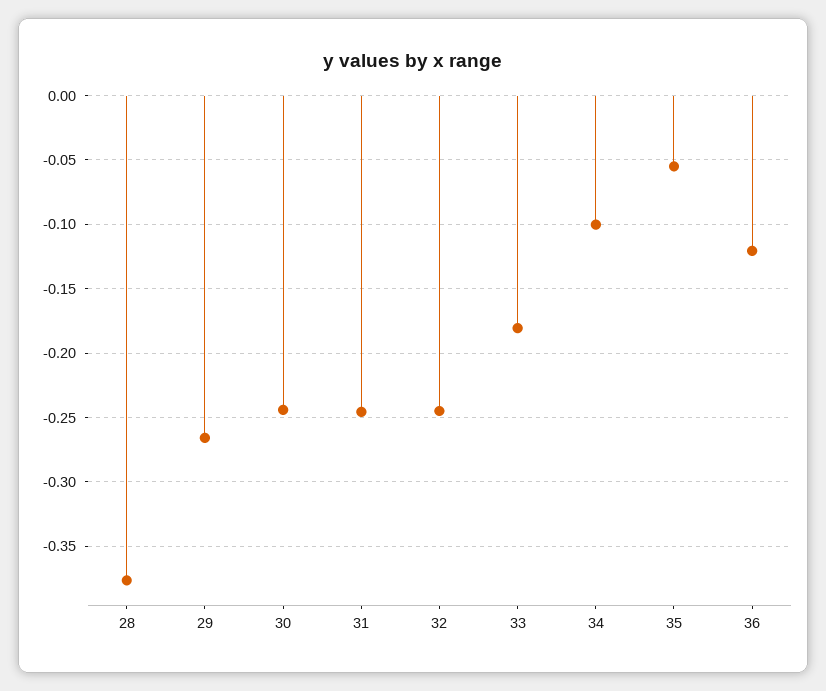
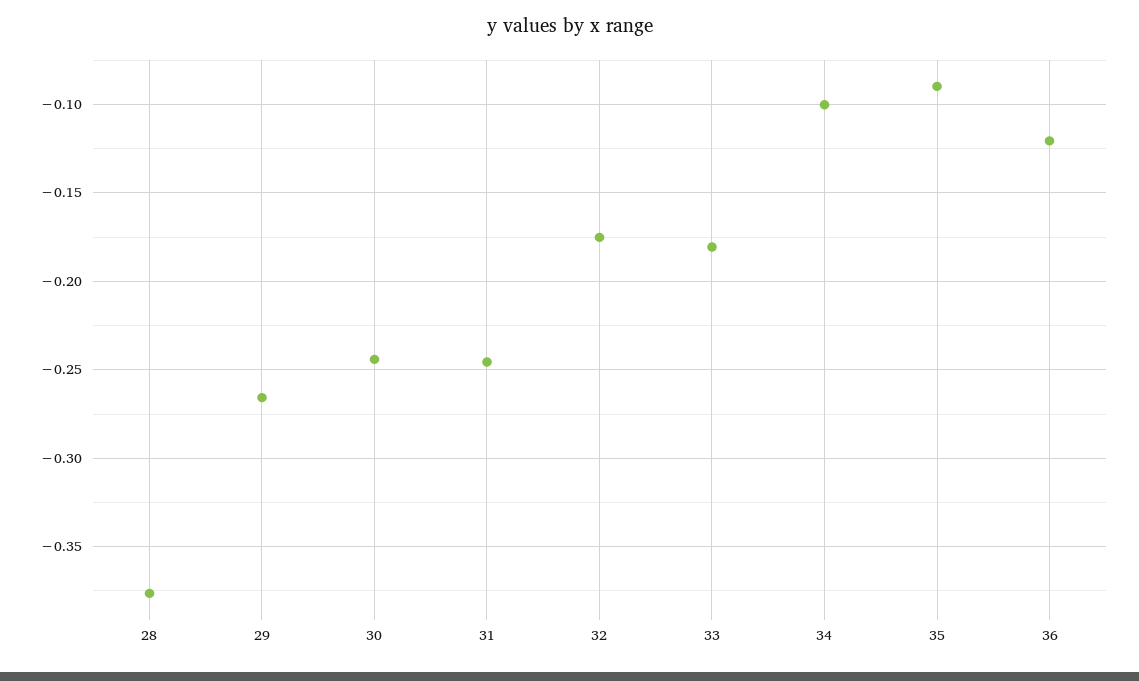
32: -0.245 -> -0.175
35: -0.055 -> -0.09

